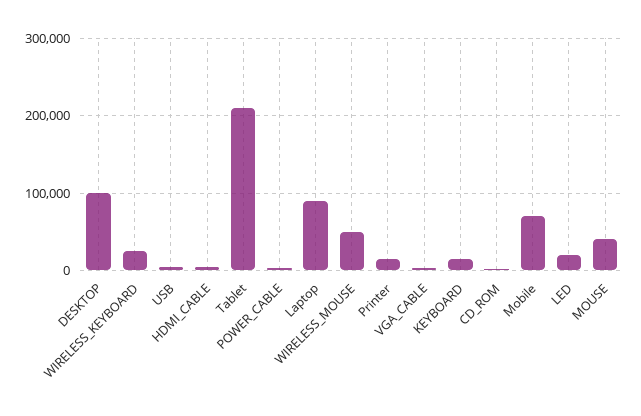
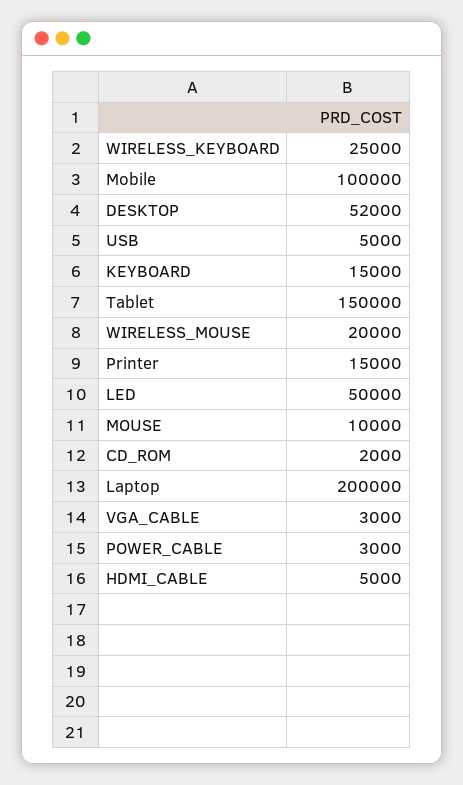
DESKTOP: 100000 -> 52000
Tablet: 210000 -> 150000
Laptop: 90000 -> 200000
WIRELESS_MOUSE: 50000 -> 20000
Mobile: 70000 -> 100000
LED: 20000 -> 50000
MOUSE: 40000 -> 10000

